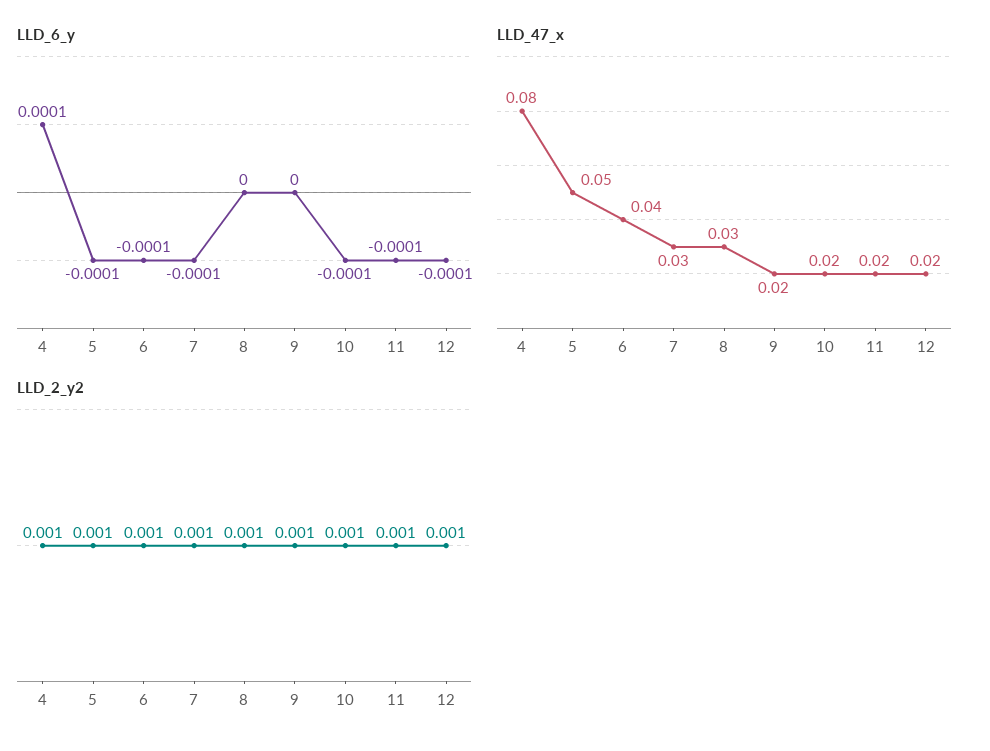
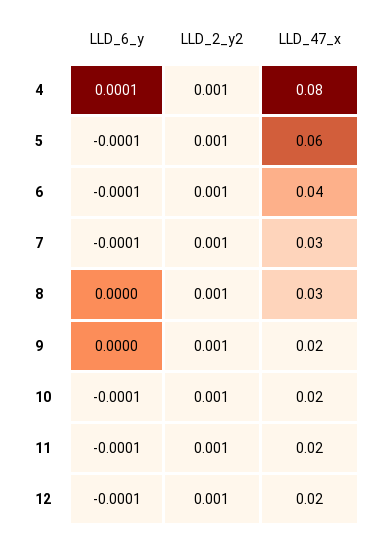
LLD_47_x, 5: 0.05 -> 0.06

